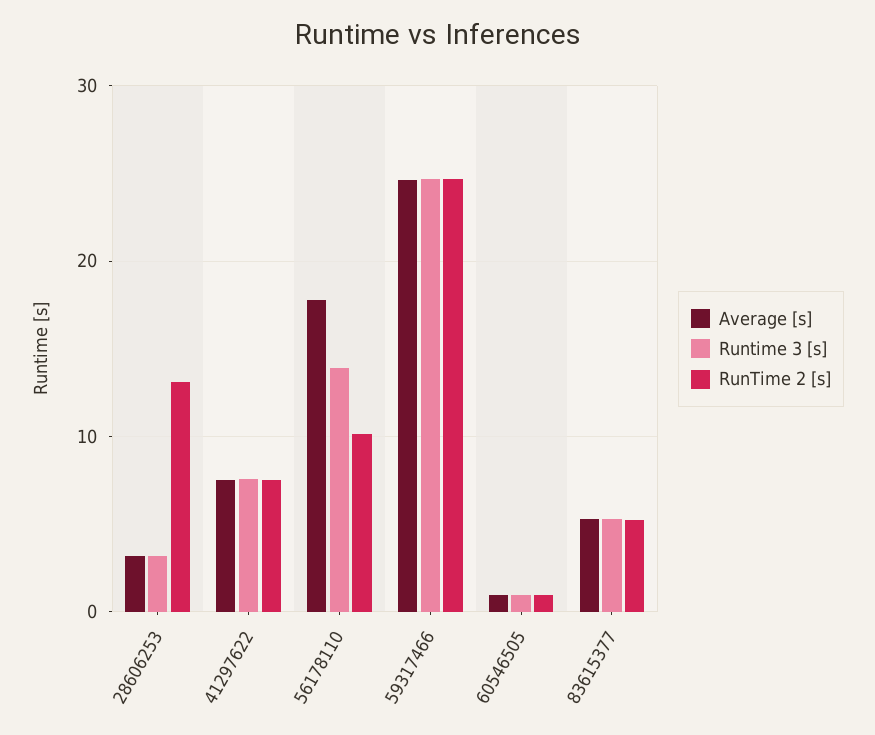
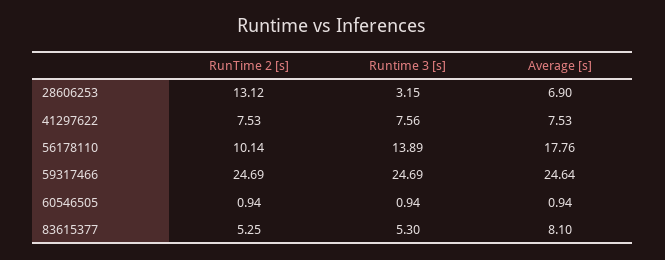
Average [s], 28606253: 3 -> 6.9
Average [s], 83615377: 5 -> 8.1

